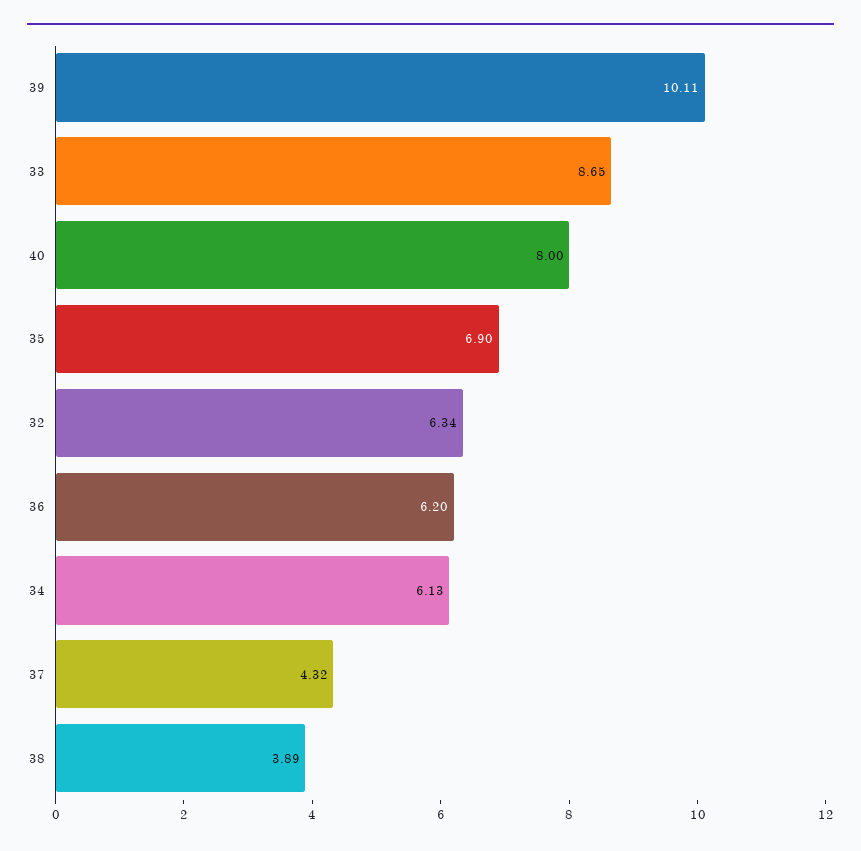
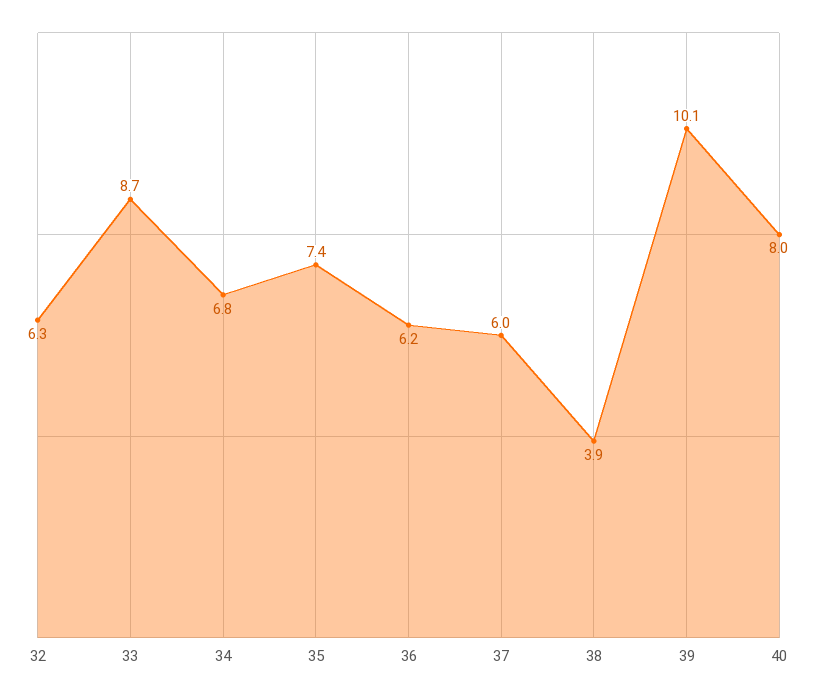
35: 6.9 -> 7.4
34: 6.13 -> 6.8
37: 4.32 -> 6

